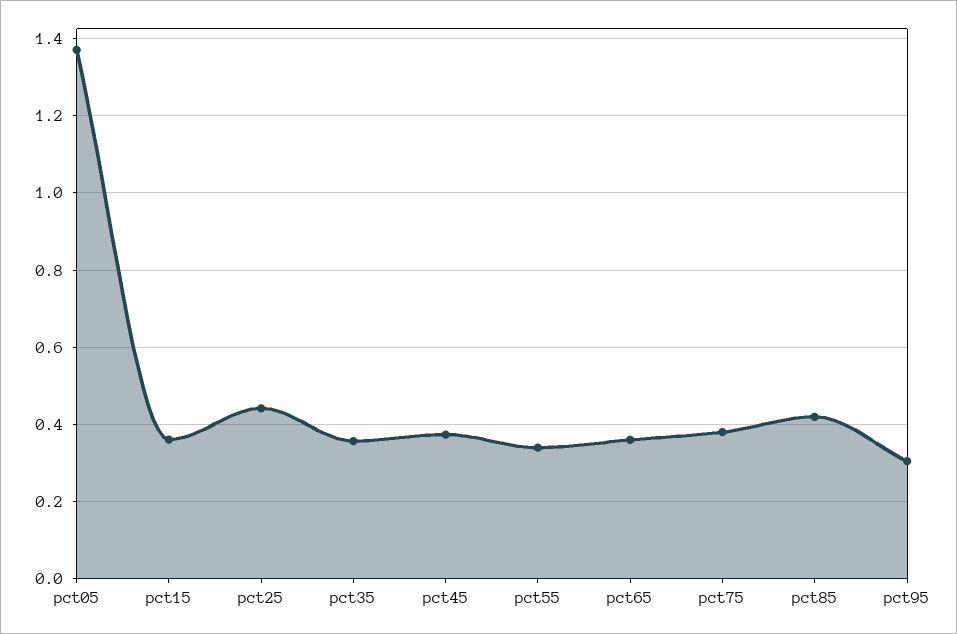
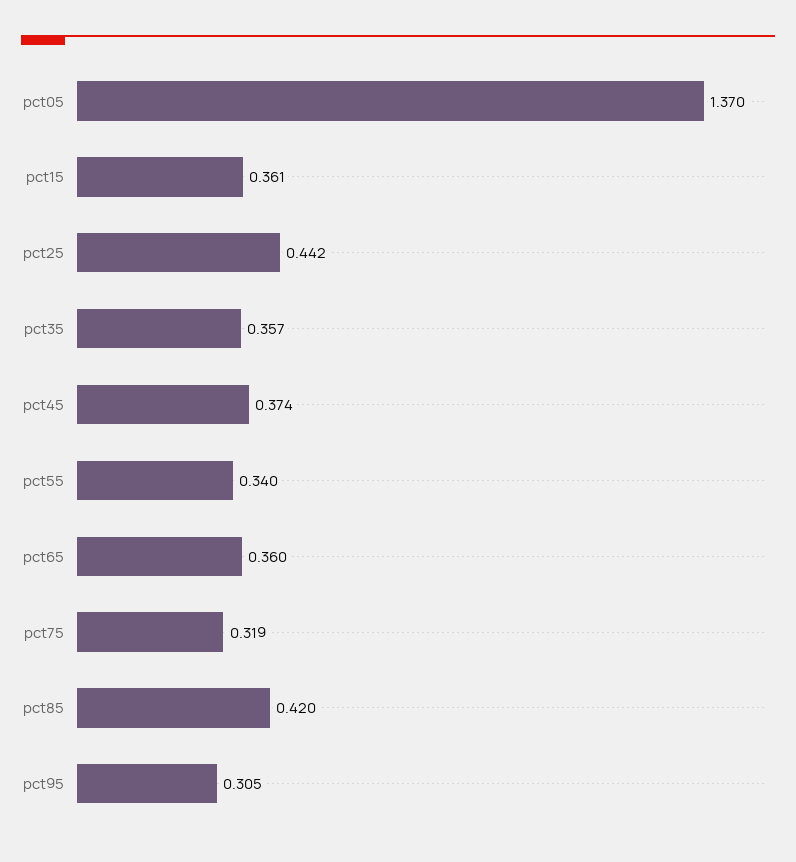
pct75: 0.38 -> 0.319

